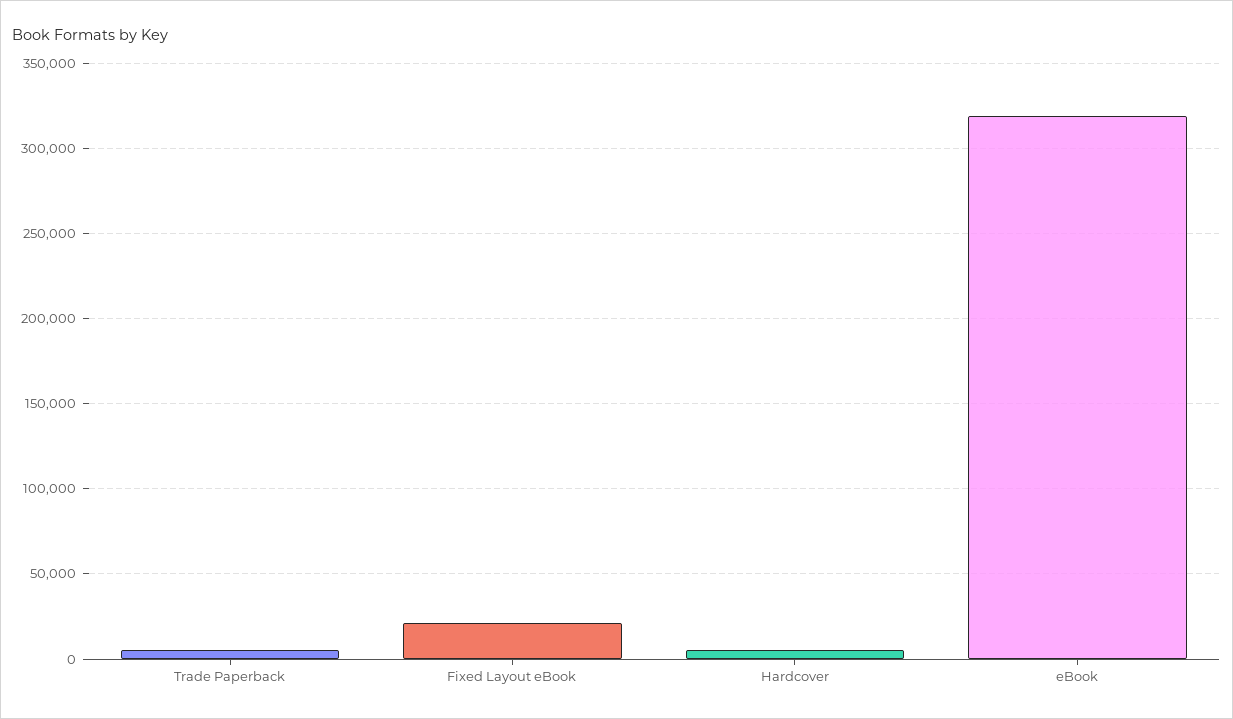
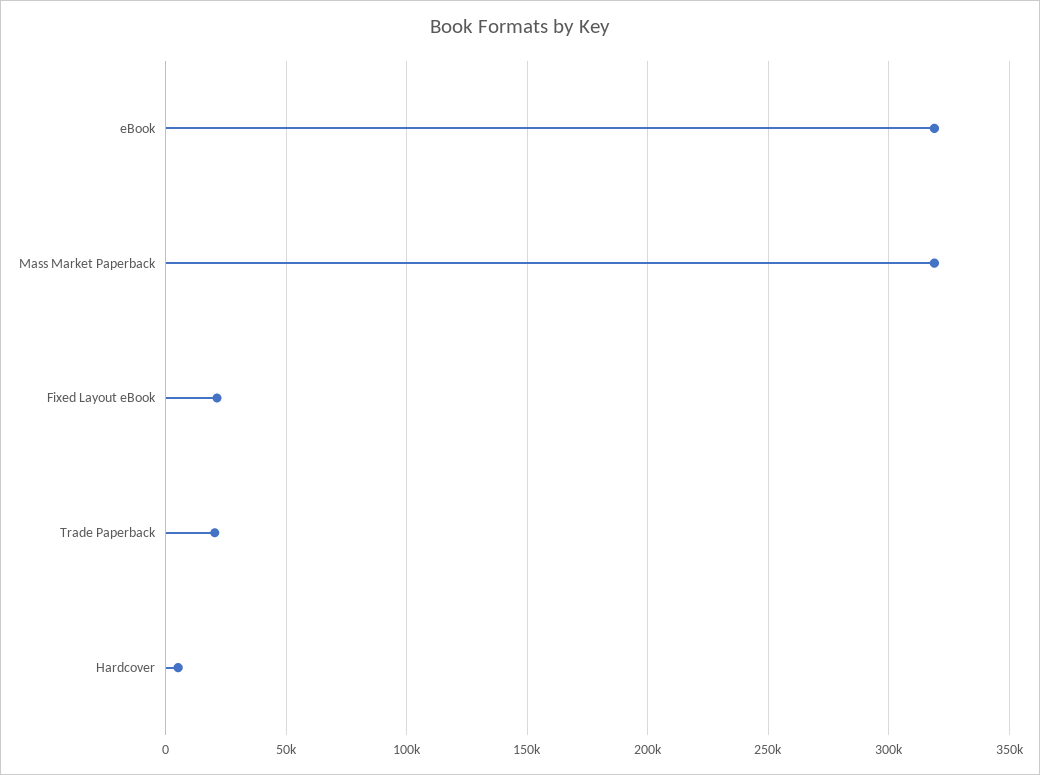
Trade Paperback: 5000 -> 20000
Mass Market Paperback: none -> 320000

